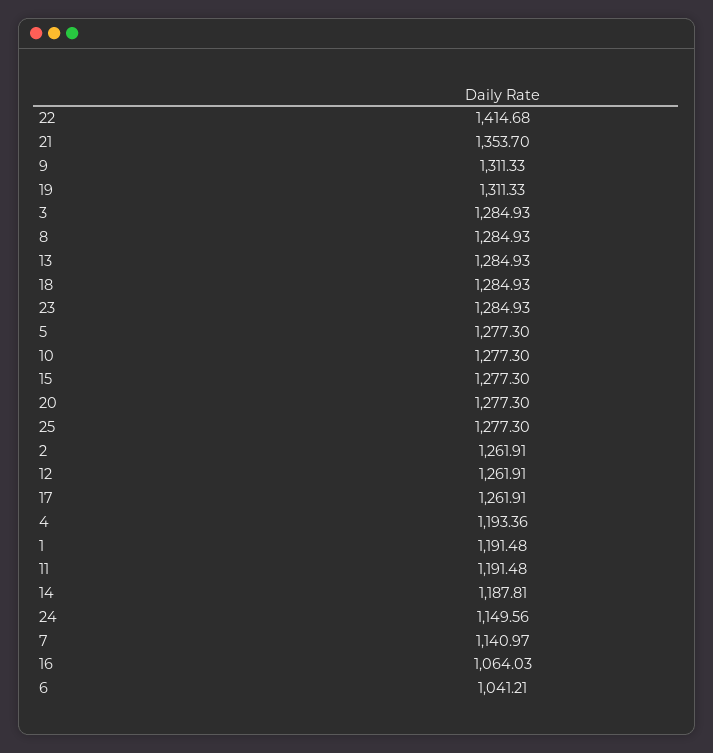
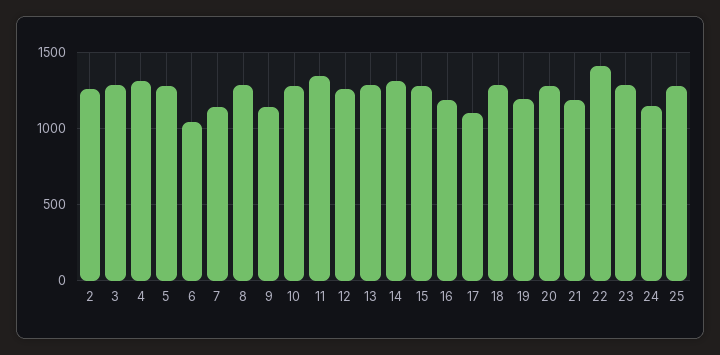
21: 1353.7 -> 1200
9: 1311.33 -> 1150
19: 1311.33 -> 1200
17: 1261.91 -> 1100
4: 1193.36 -> 1300
1: 1191.48 -> none
11: 1191.48 -> 1350
14: 1187.81 -> 1300
16: 1064.03 -> 1200

